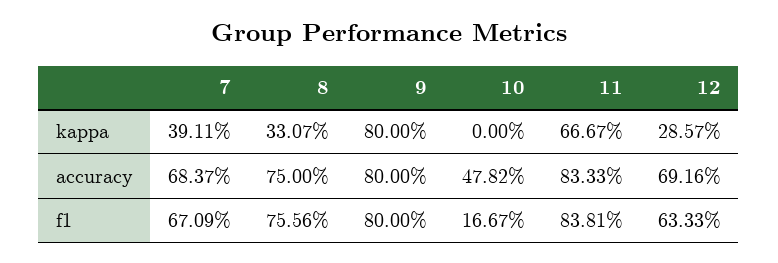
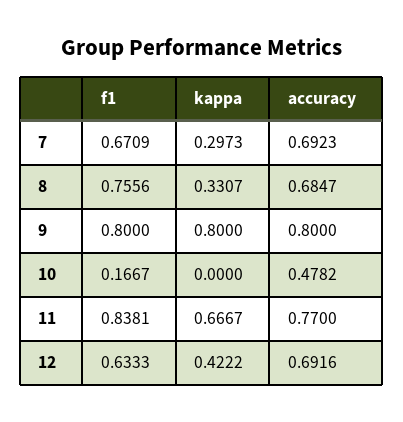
7, kappa: 0.3911 -> 0.2973
12, kappa: 0.2857 -> 0.4222
7, accuracy: 0.6837 -> 0.6923
8, accuracy: 0.75 -> 0.6847
11, accuracy: 0.8333 -> 0.77

